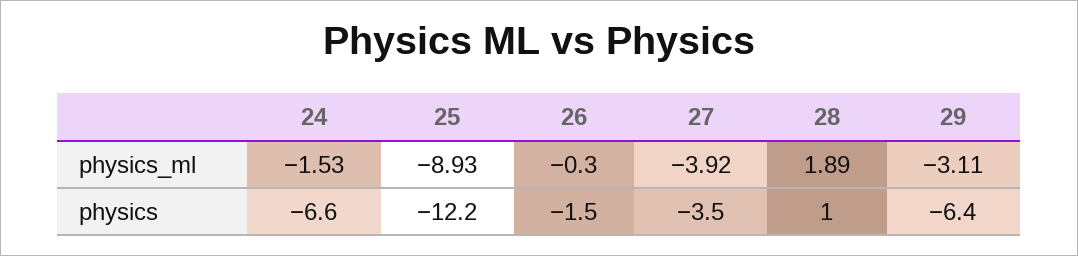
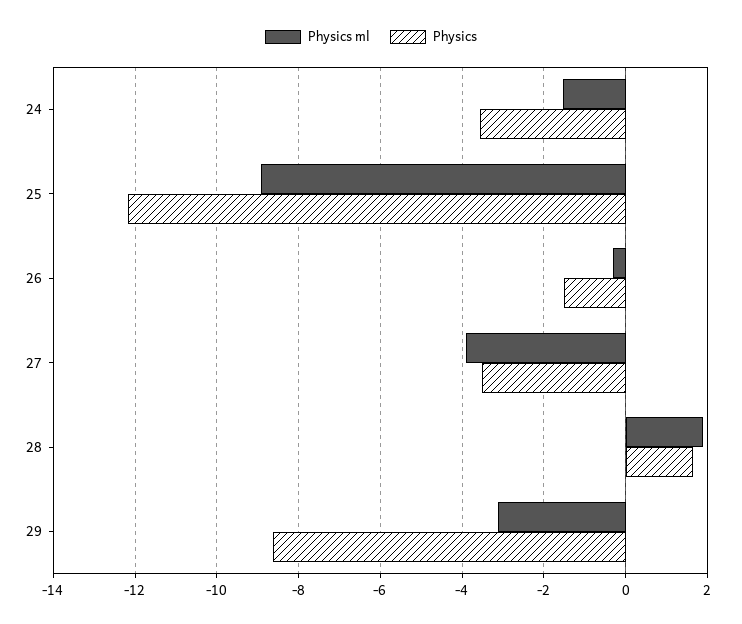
physics, 24: -6.6 -> -3.6
physics, 28: 1 -> 1.6
physics, 29: -6.4 -> -8.6

